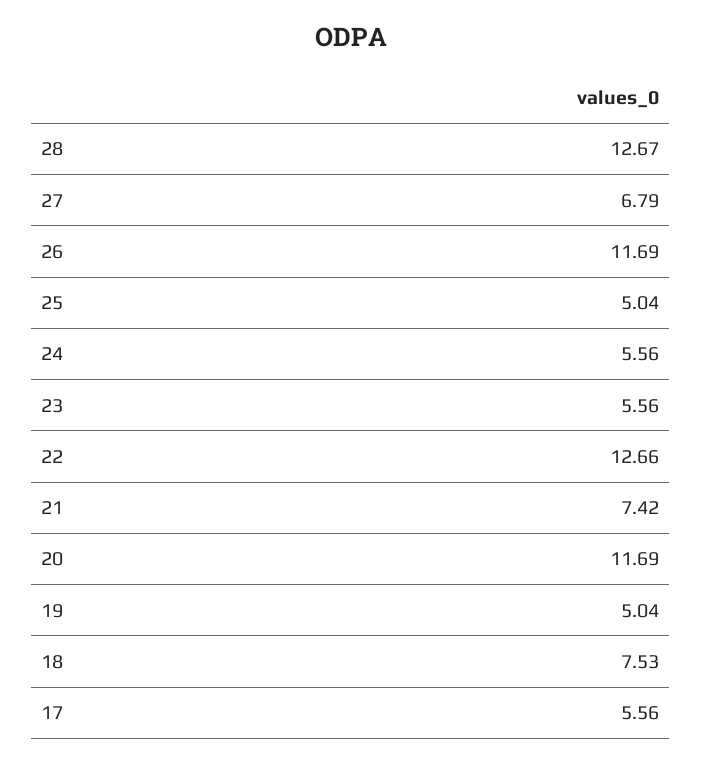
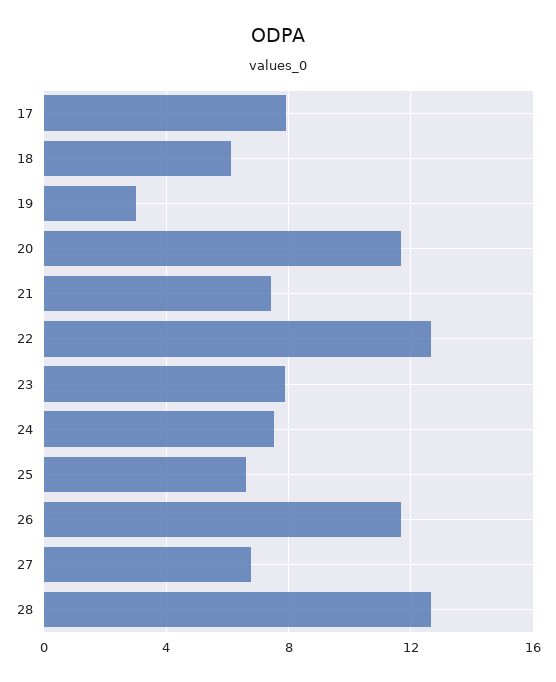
25: 5.04 -> 6.5
24: 5.56 -> 7.5
23: 5.56 -> 8
19: 5.04 -> 3
18: 7.53 -> 6
17: 5.56 -> 8

